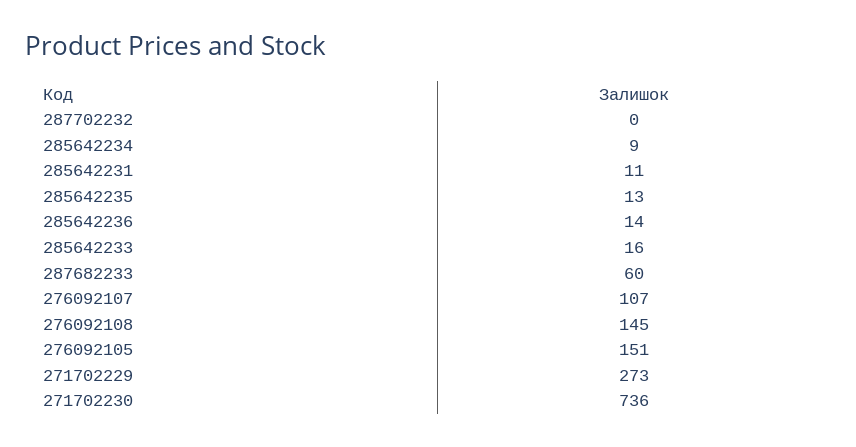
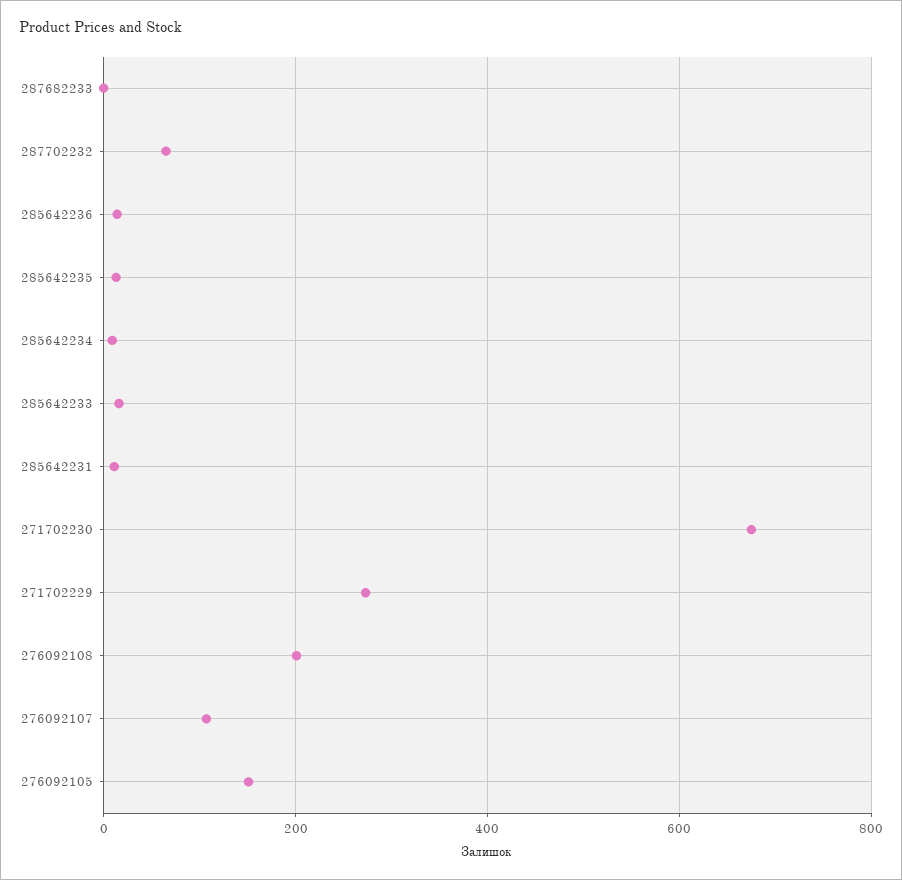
287702232: 0 -> 60
287682233: 60 -> 0
276092108: 145 -> 200
271702230: 736 -> 680

